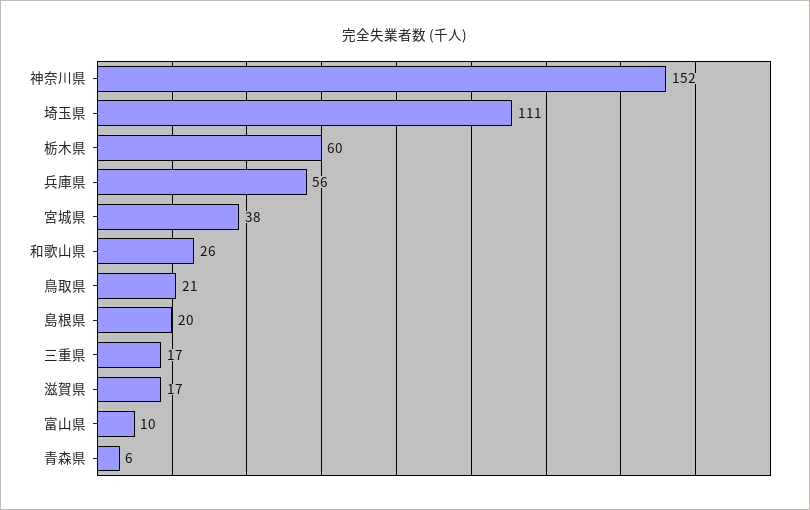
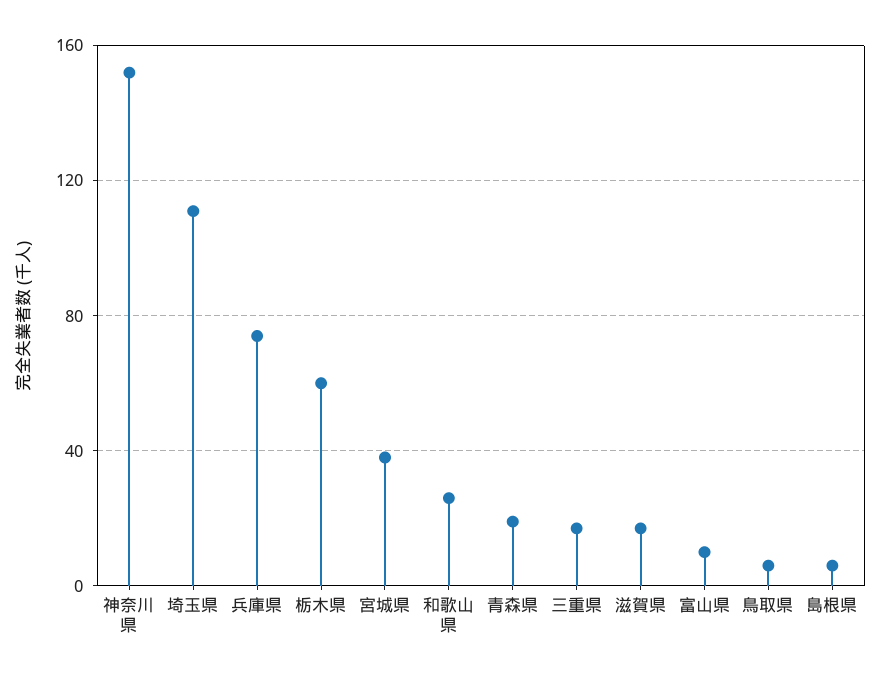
兵庫県: 56 -> 75
鳥取県: 21 -> 5
島根県: 20 -> 5
青森県: 6 -> 20

